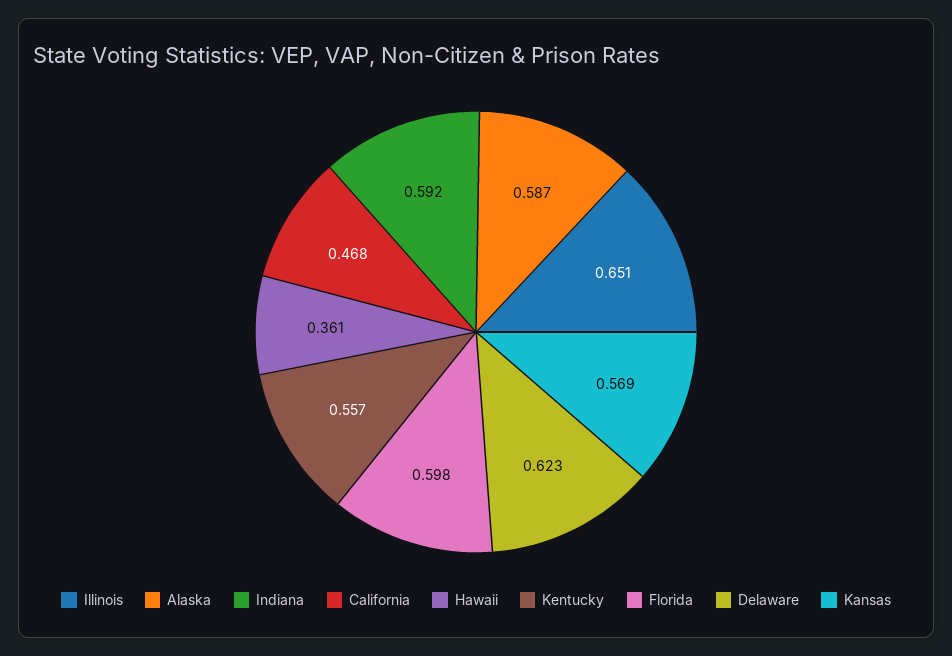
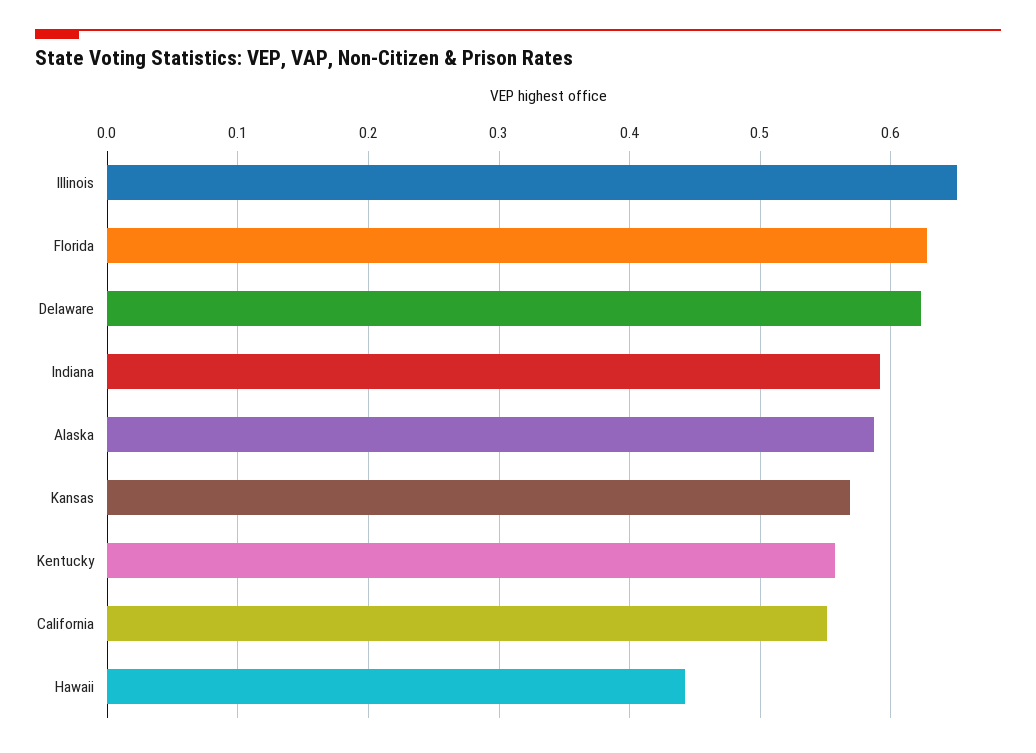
California: 0.468 -> 0.55
Hawaii: 0.361 -> 0.44
Florida: 0.598 -> 0.63

